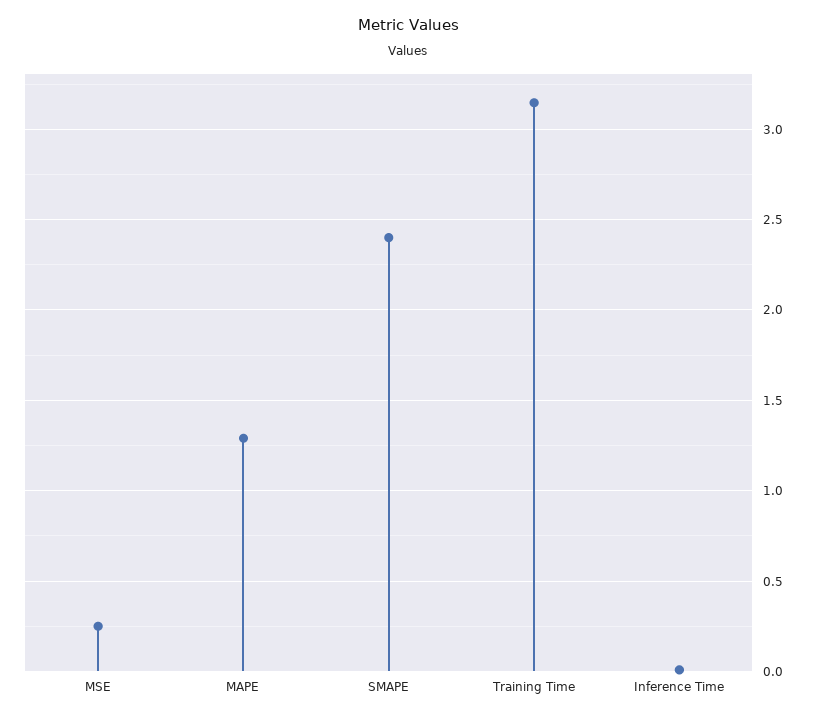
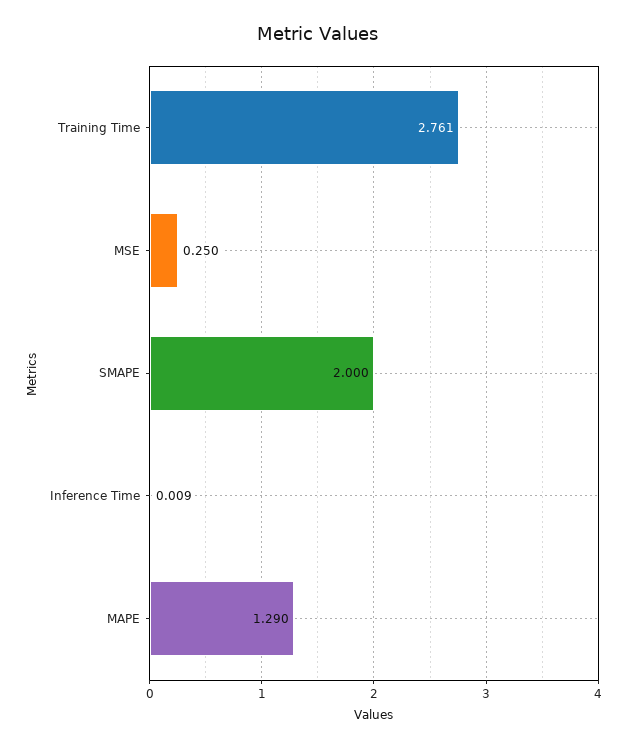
SMAPE: 2.4 -> 2
Training Time: 3.15 -> 2.761

